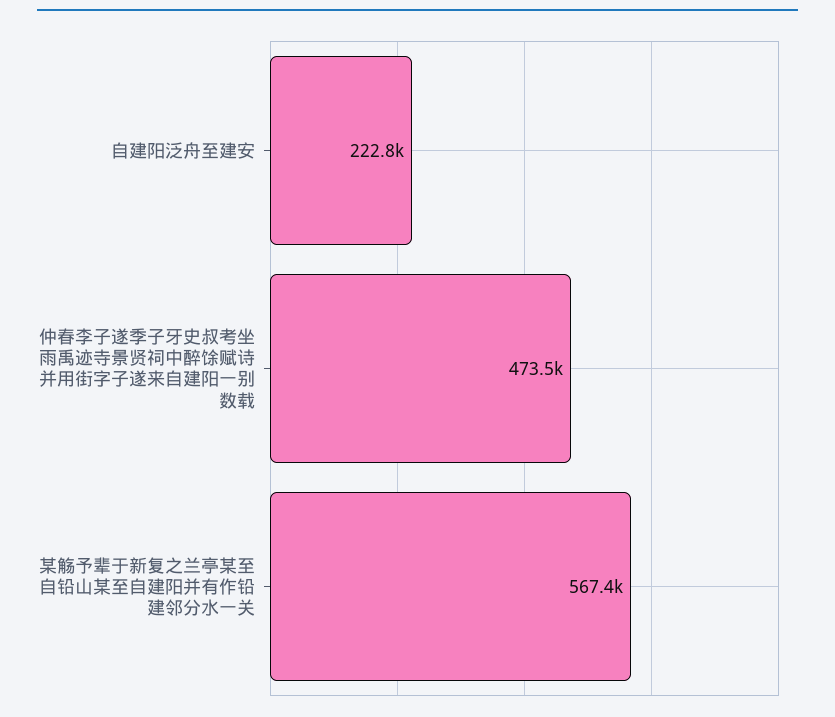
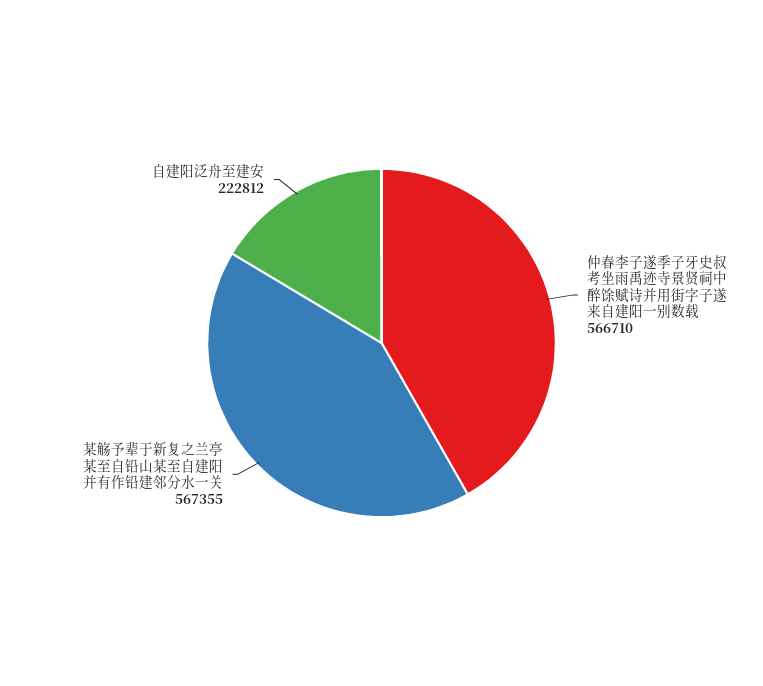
仲春李子遂季子牙史叔考坐雨禹迹寺景贤祠中醉馀赋诗并用街字子遂来自建阳一别数载: 473500 -> 566710

